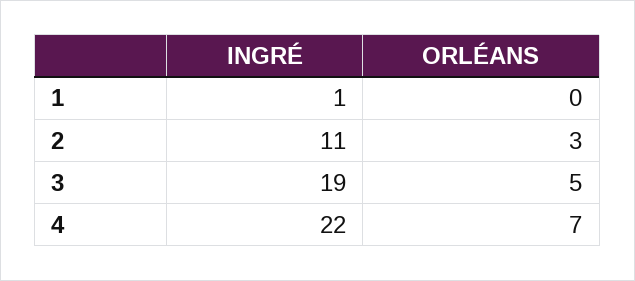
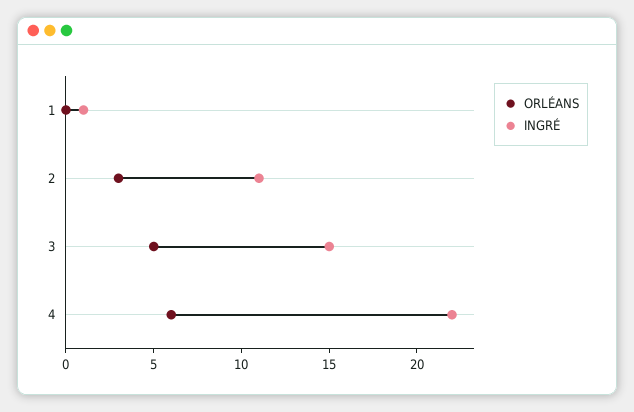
INGRÉ, 3: 19 -> 15
ORLÉANS, 4: 7 -> 6

